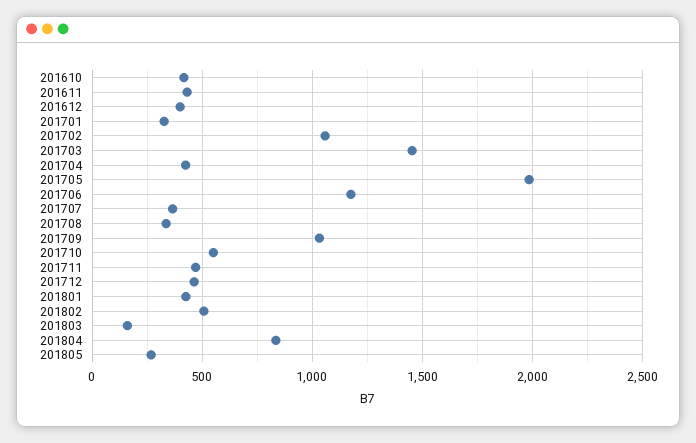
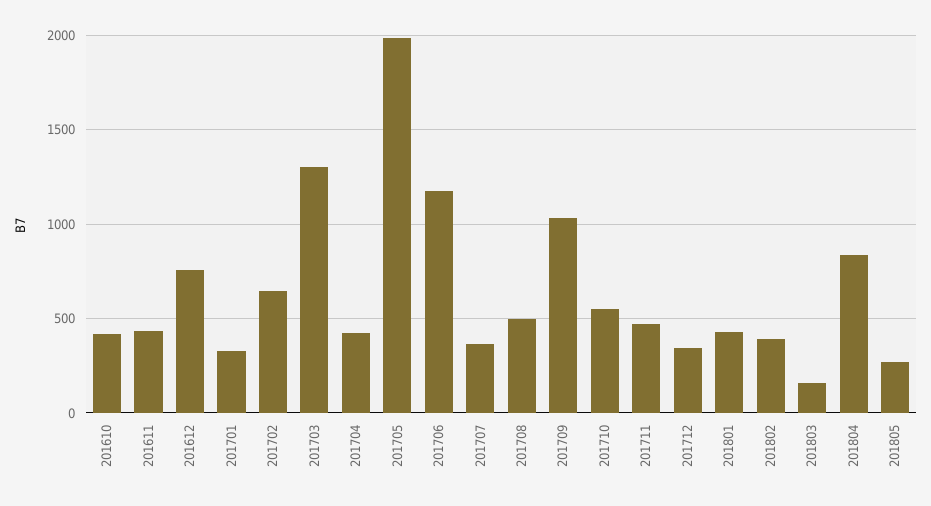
201612: 400 -> 750
201702: 1050 -> 650
201703: 1450 -> 1300
201708: 350 -> 500
201712: 450 -> 350
201802: 500 -> 400

